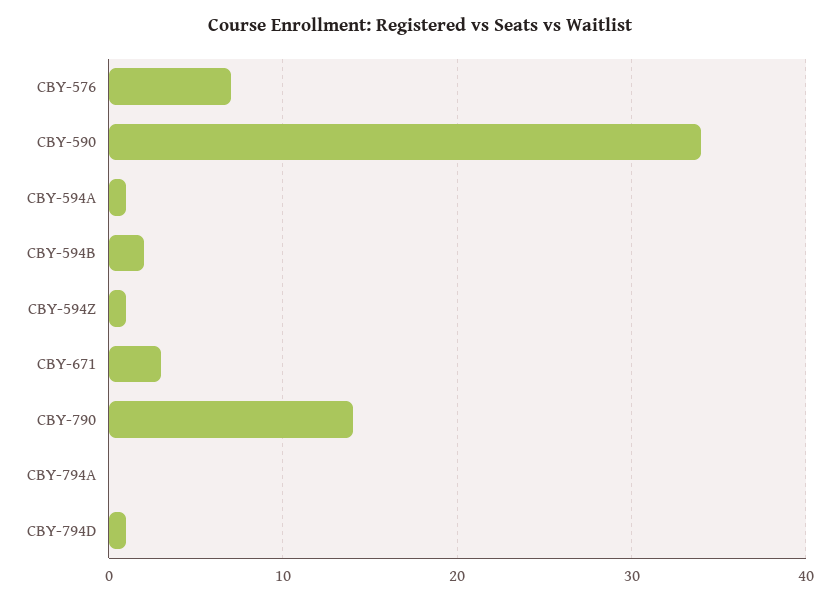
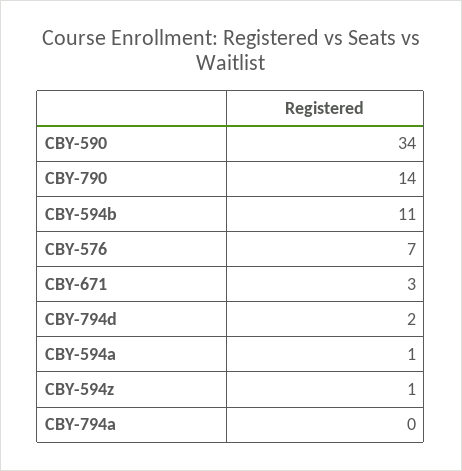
CBY-594B: 2 -> 11
CBY-794D: 1 -> 2

